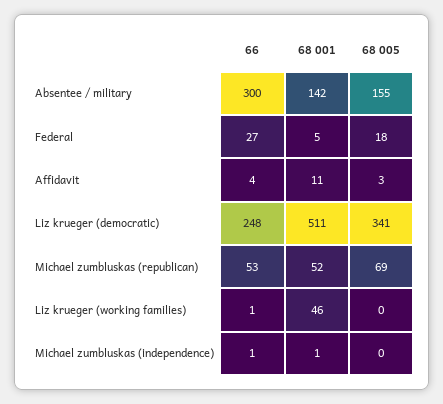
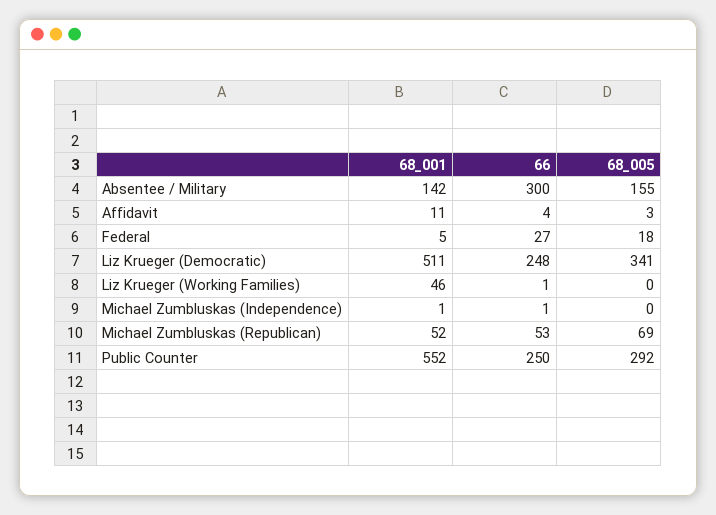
68 001, Public Counter: none -> 552
66, Public Counter: none -> 250
68 005, Public Counter: none -> 292

